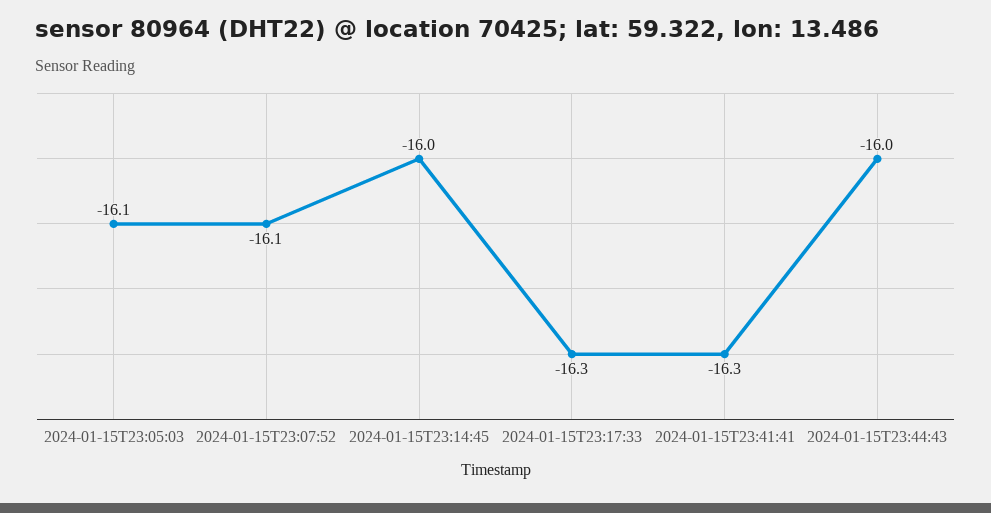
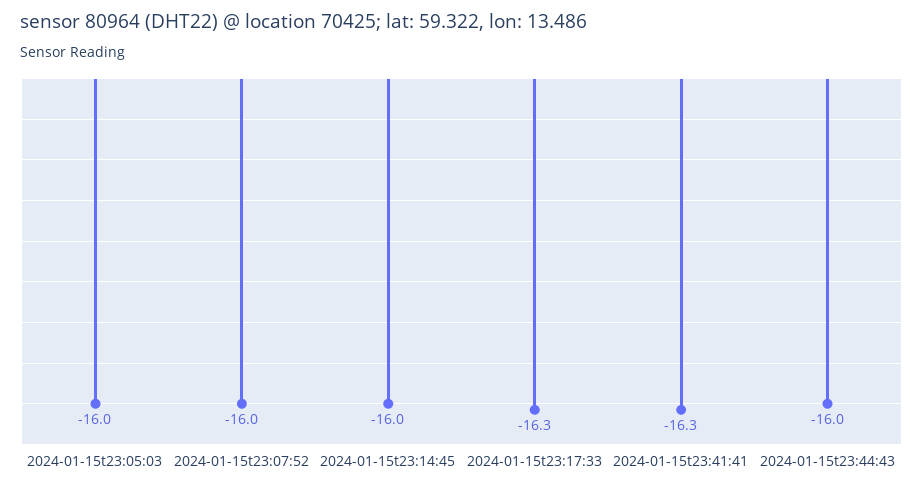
2024-01-15T23:05:03: -16.1 -> -16
2024-01-15T23:07:52: -16.1 -> -16

